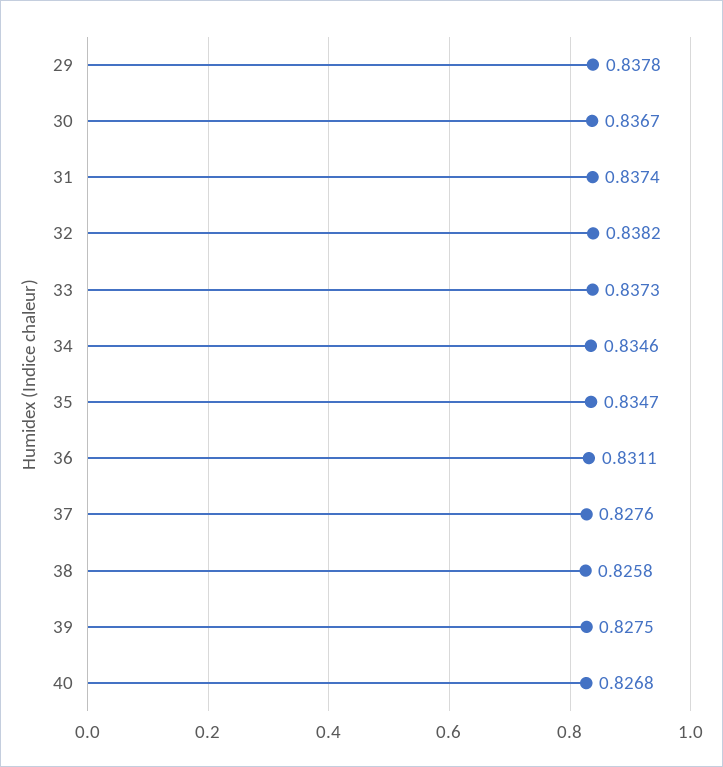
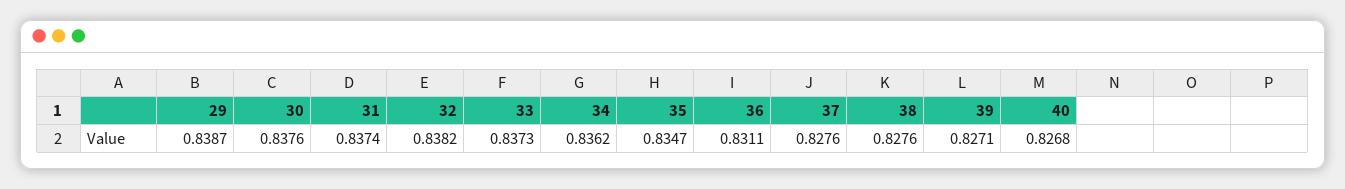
29: 0.8378 -> 0.8387
30: 0.8367 -> 0.8376
34: 0.8346 -> 0.8362
38: 0.8258 -> 0.8276
39: 0.8275 -> 0.8271

